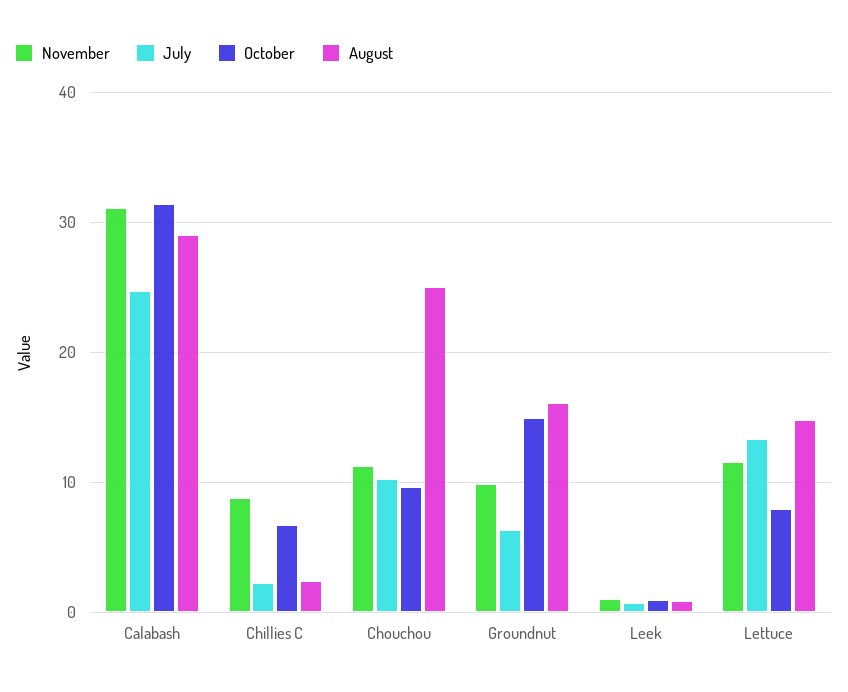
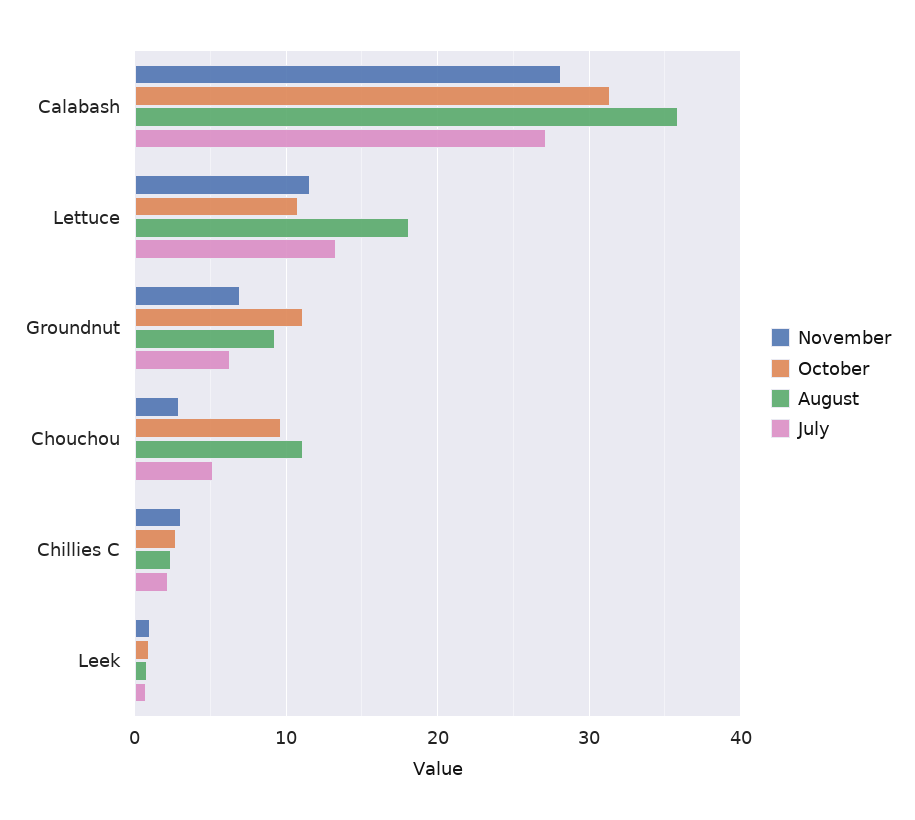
November, Calabash: 31 -> 28
July, Calabash: 25 -> 27
August, Calabash: 29 -> 36
November, Chillies C: 9 -> 3
October, Chillies C: 7 -> 3
November, Chouchou: 11 -> 3
July, Chouchou: 10 -> 5
August, Chouchou: 25 -> 11
November, Groundnut: 10 -> 7
October, Groundnut: 15 -> 11
August, Groundnut: 16 -> 9
October, Lettuce: 8 -> 11
August, Lettuce: 15 -> 18

